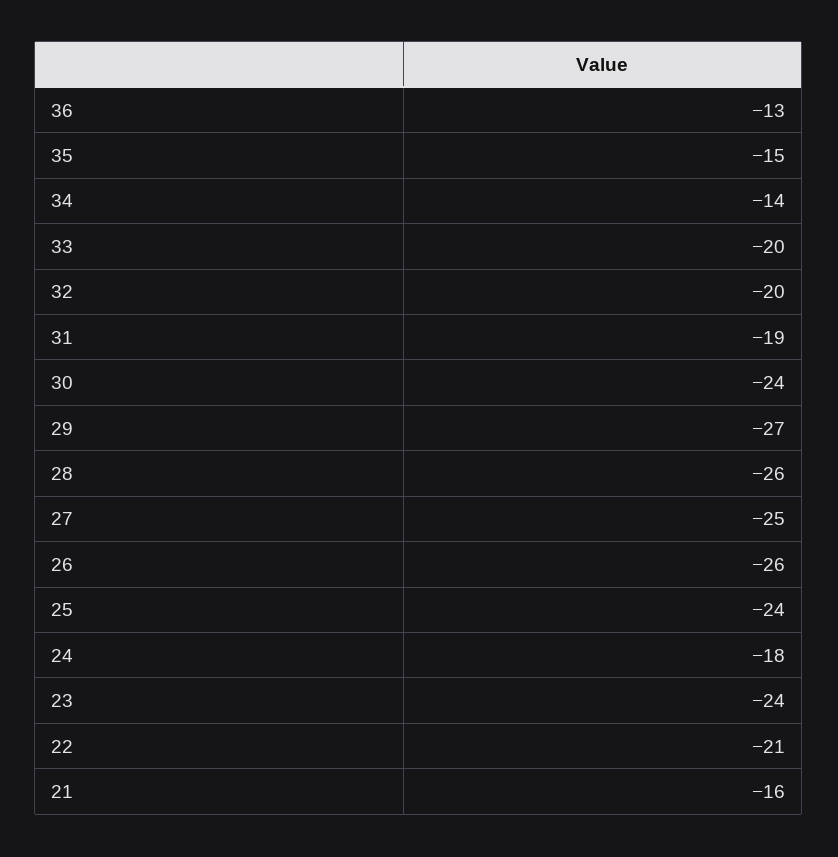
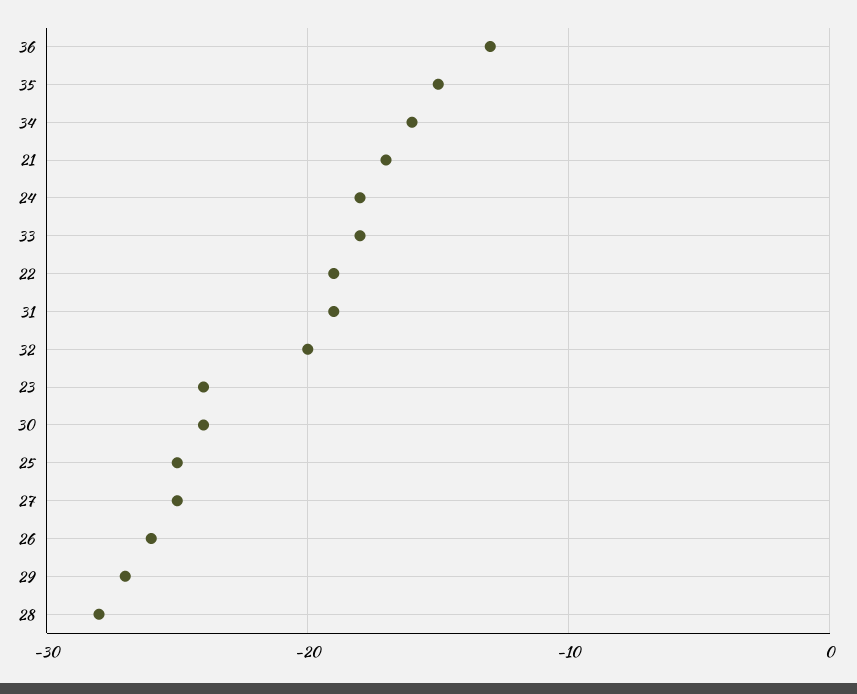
34: -14 -> -16
33: -20 -> -18
28: -26 -> -28
25: -24 -> -25
22: -21 -> -19
21: -16 -> -17

